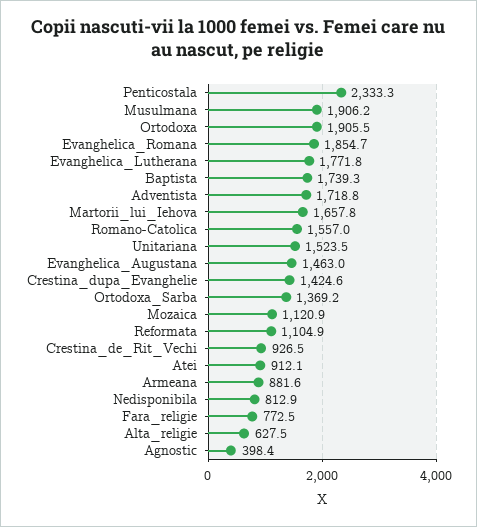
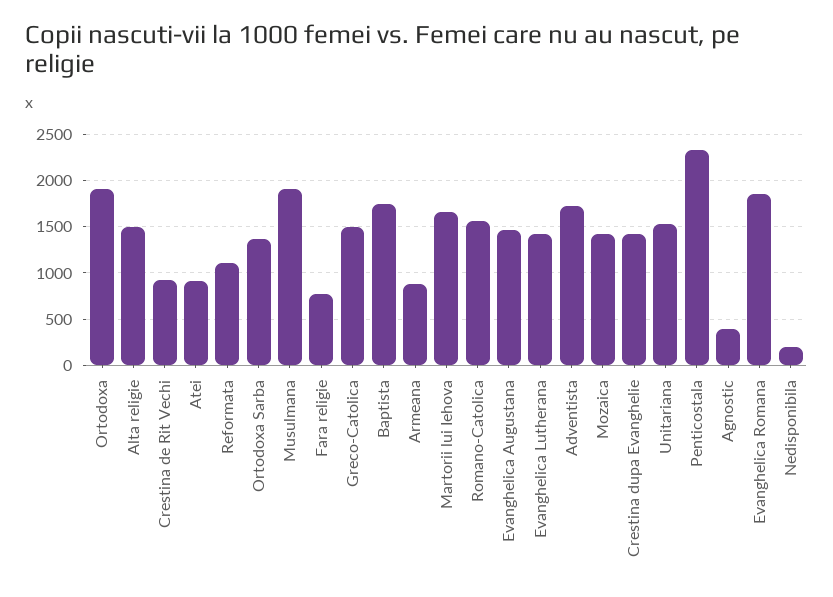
Evanghelica_Lutherana: 1771.8 -> 1400
Mozaica: 1120.9 -> 1400
Nedisponibila: 812.9 -> 200
Alta_religie: 627.5 -> 1500
Greco-Catolica: none -> 1500

